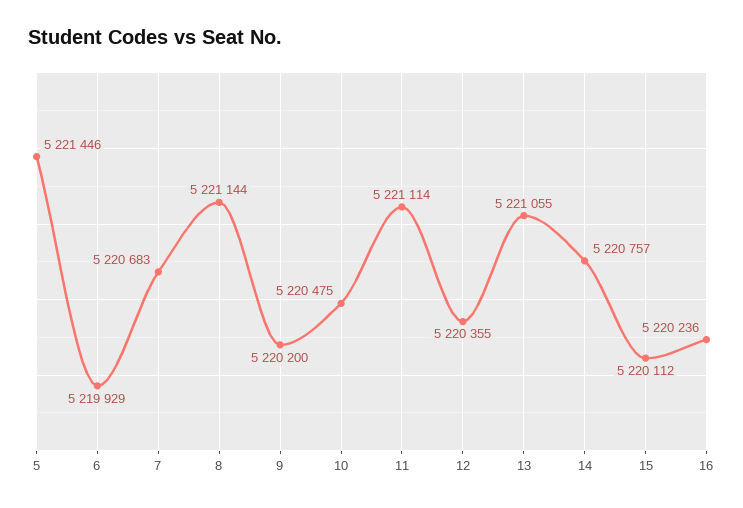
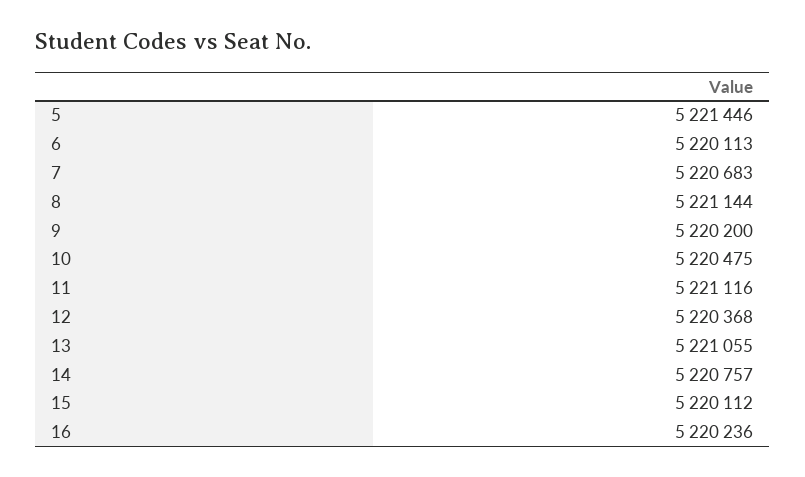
6: 5219929 -> 5220113
11: 5221114 -> 5221116
12: 5220355 -> 5220368

